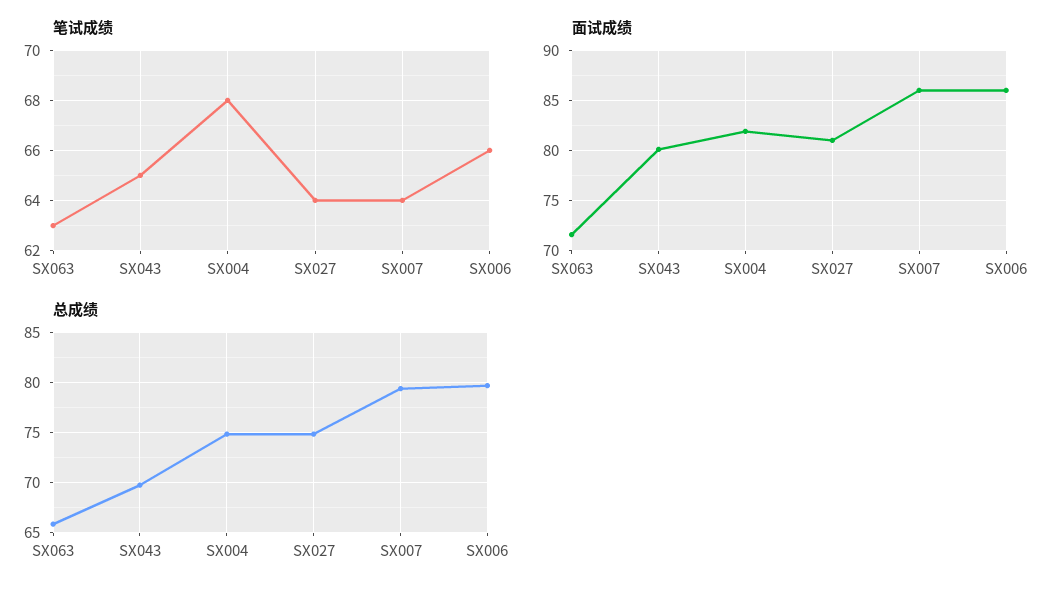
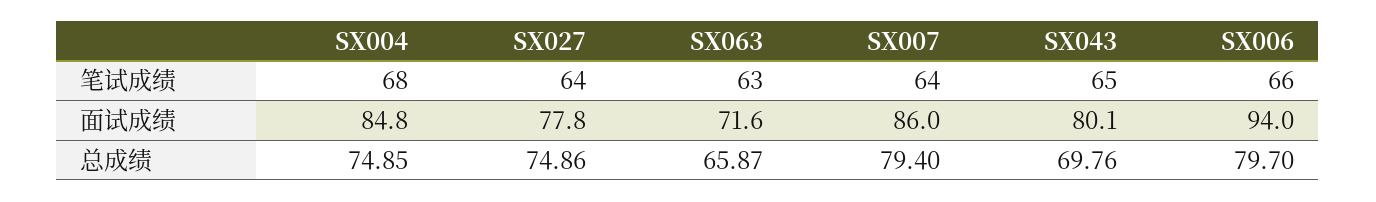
面试成绩, SX004: 82 -> 84.8
面试成绩, SX027: 81 -> 77.8
面试成绩, SX006: 86 -> 94

